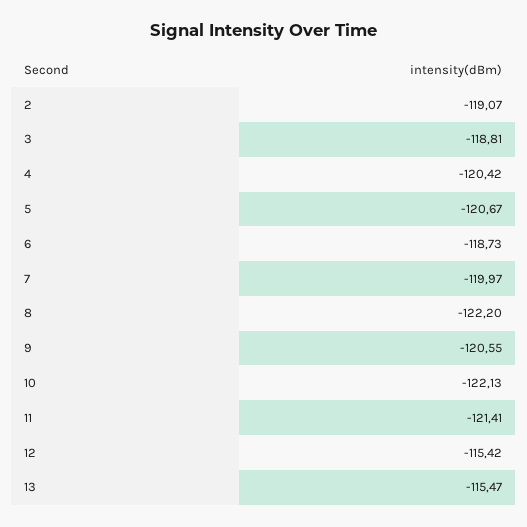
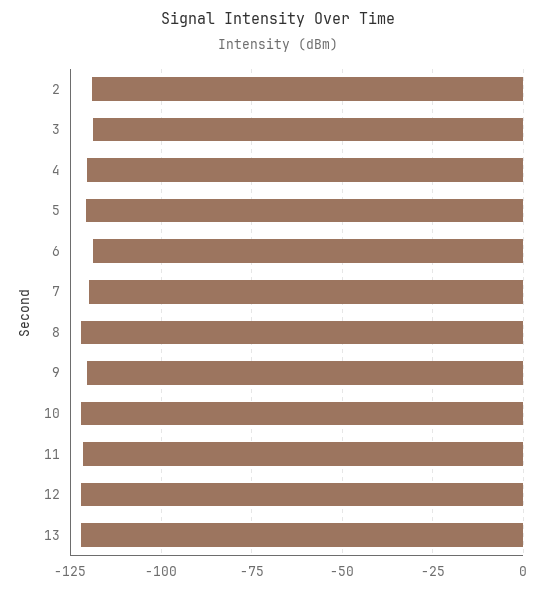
12: -115.42 -> -122.5
13: -115.47 -> -122.5

